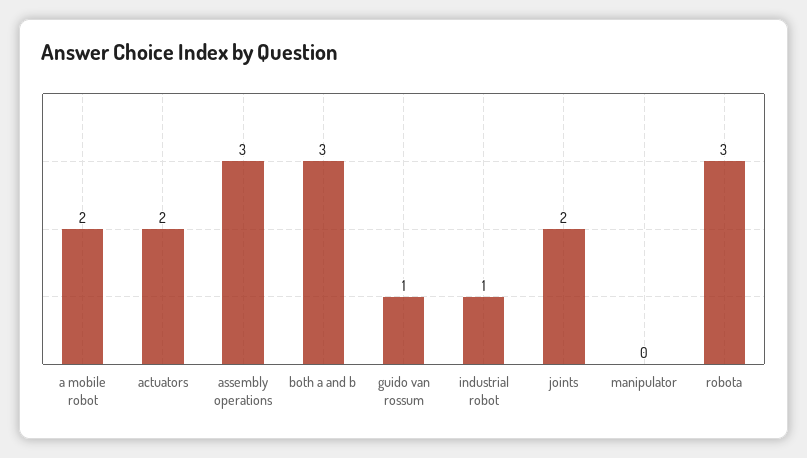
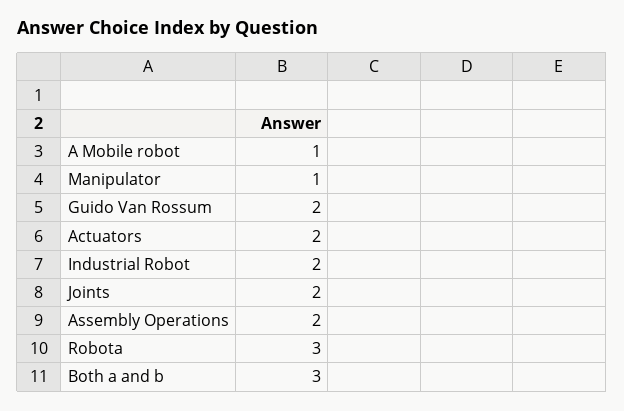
a mobile robot: 2 -> 1
assembly operations: 3 -> 2
guido van rossum: 1 -> 2
industrial robot: 1 -> 2
manipulator: 0 -> 1

